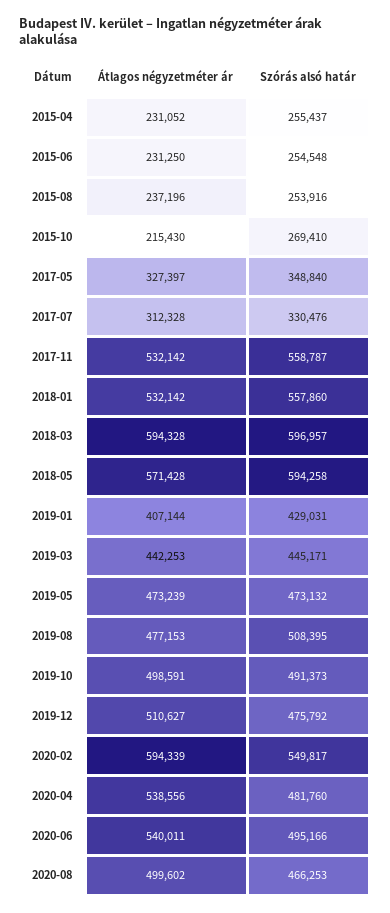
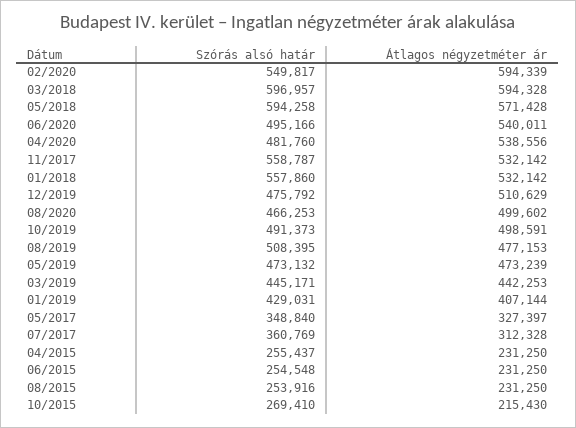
Átlagos négyzetméter ár, 2015-04: 231052 -> 231250
Átlagos négyzetméter ár, 2015-08: 237196 -> 231250
Szórás alsó határ, 2017-07: 330476 -> 360769
Átlagos négyzetméter ár, 2019-12: 510627 -> 510629

